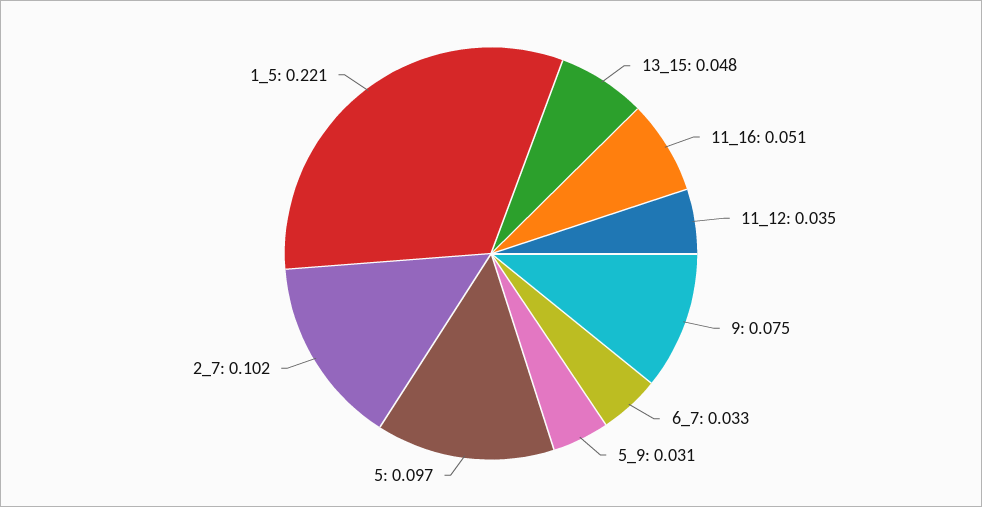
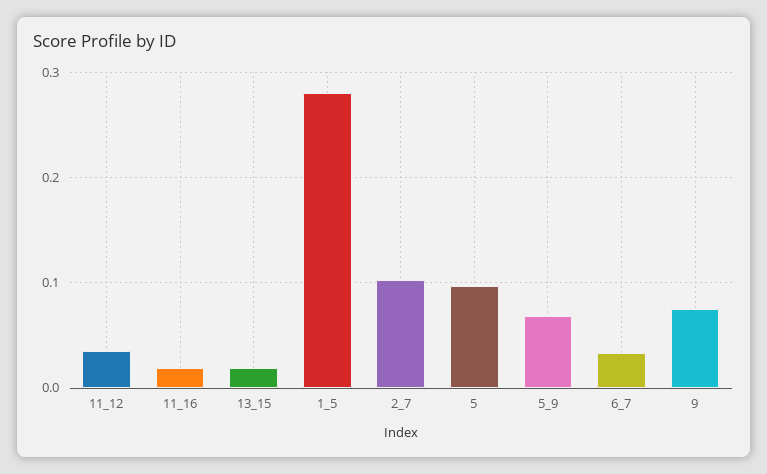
13_15: 0.048 -> 0.02
11_16: 0.051 -> 0.02
5_9: 0.031 -> 0.07
1_5: 0.221 -> 0.28

